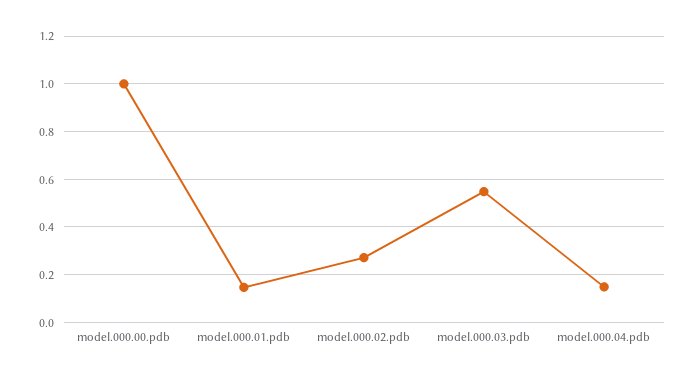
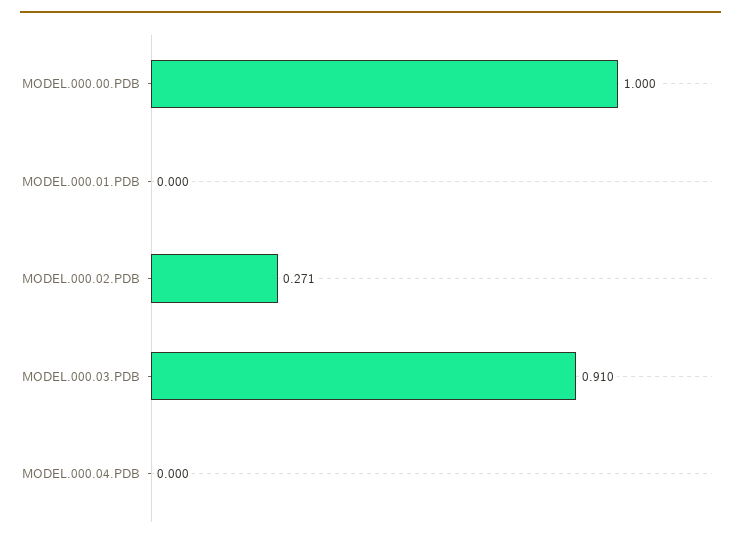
model.000.01.pdb: 0.15 -> 0
model.000.03.pdb: 0.55 -> 0.91
model.000.04.pdb: 0.15 -> 0

